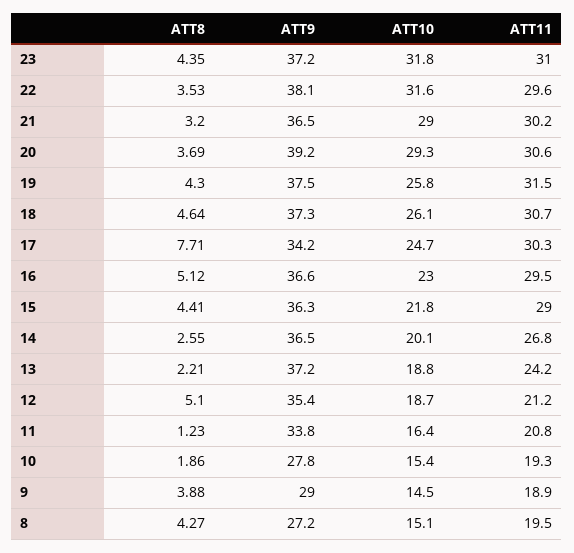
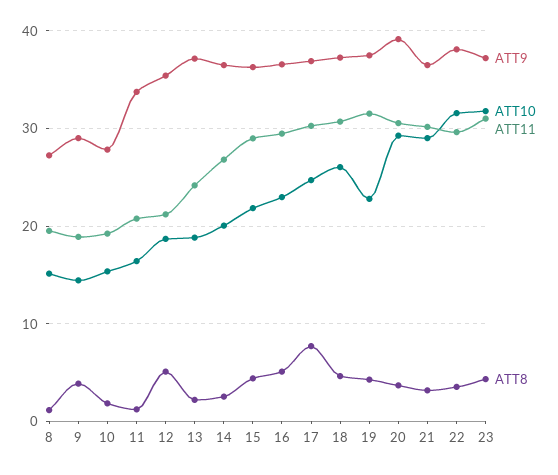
ATT10, 19: 25.8 -> 23
ATT9, 17: 34.2 -> 37
ATT8, 8: 4.27 -> 1

